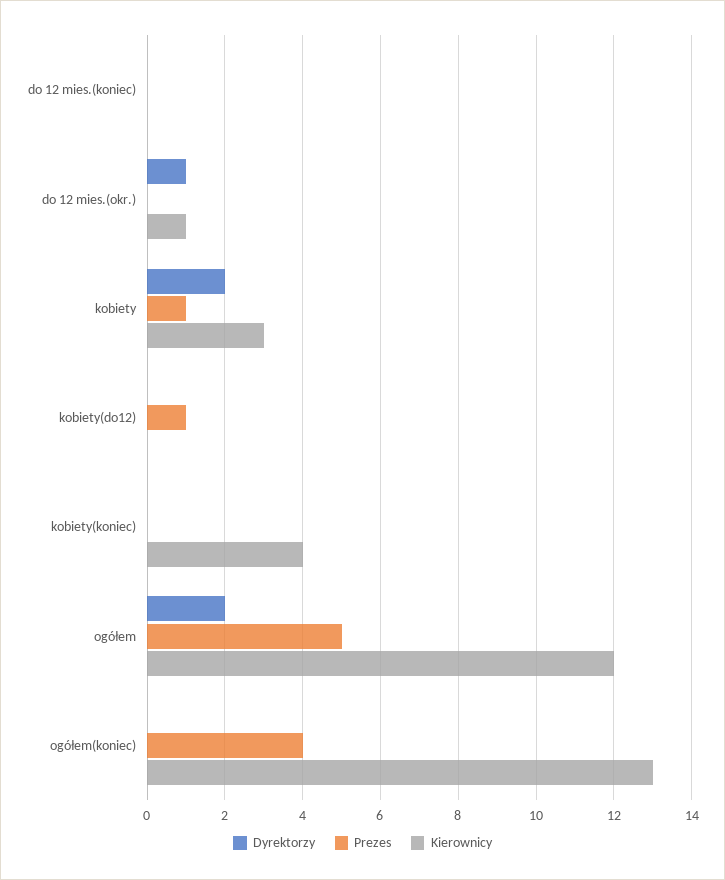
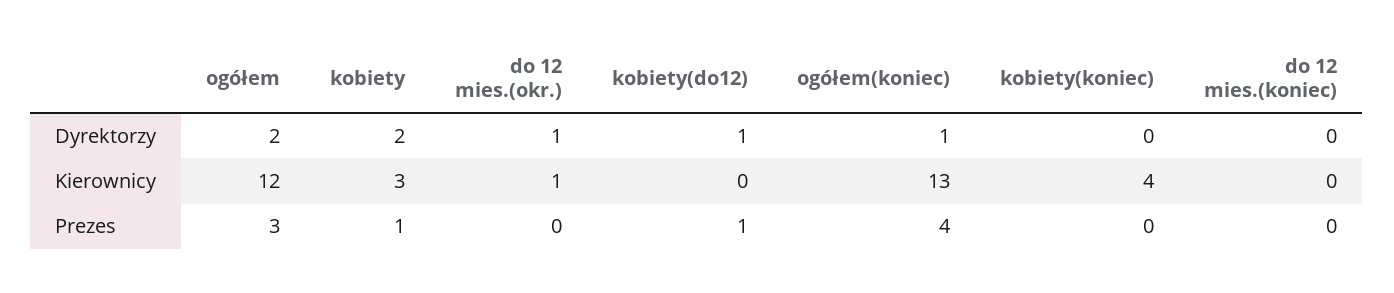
Dyrektorzy, kobiety(do12): 0 -> 1
Prezes, ogółem: 5 -> 3
Dyrektorzy, ogółem(koniec): 0 -> 1

